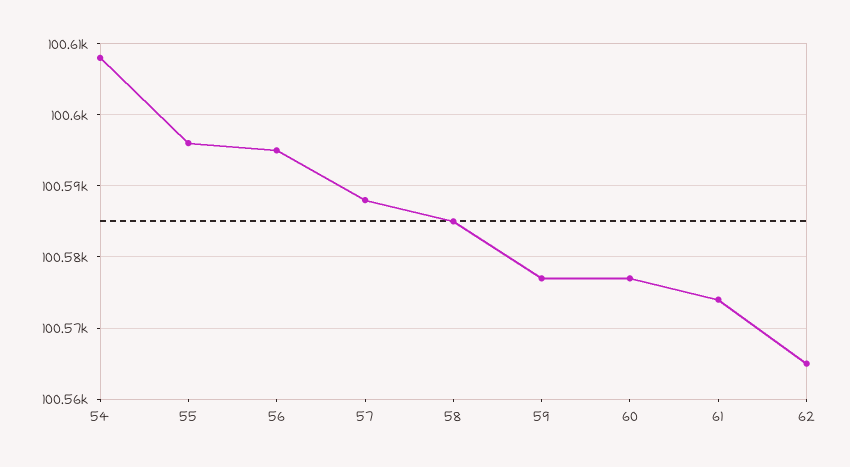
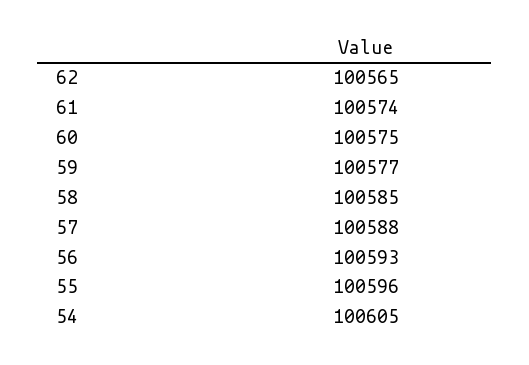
54: 100608 -> 100605
56: 100595 -> 100593
60: 100577 -> 100575

